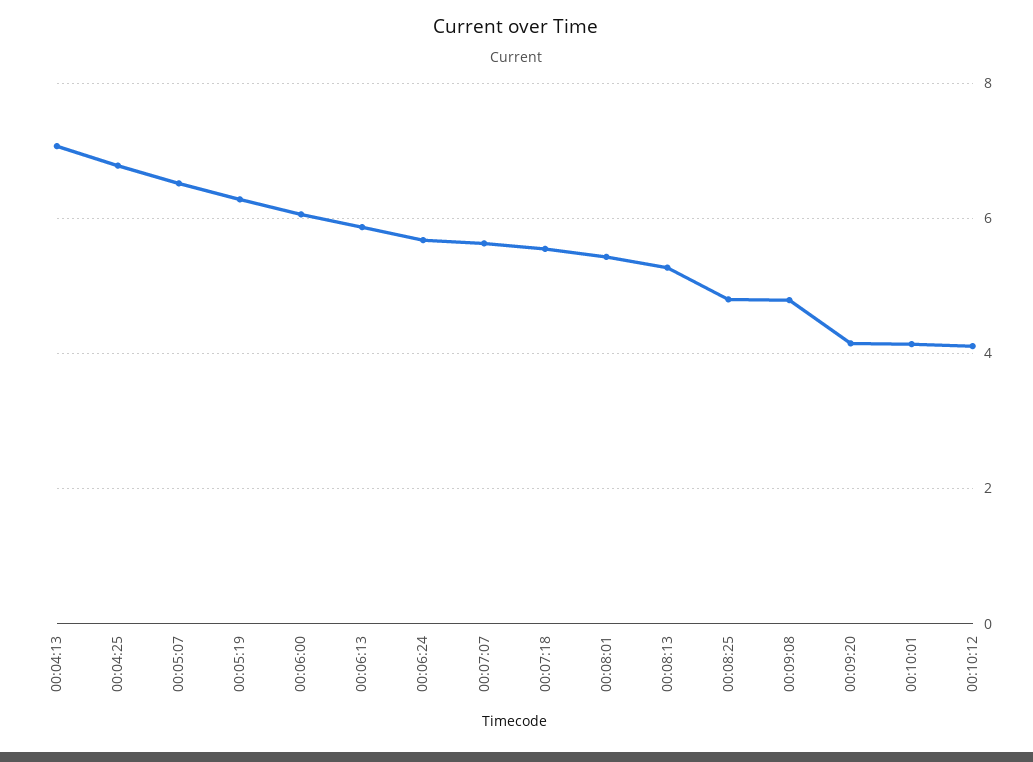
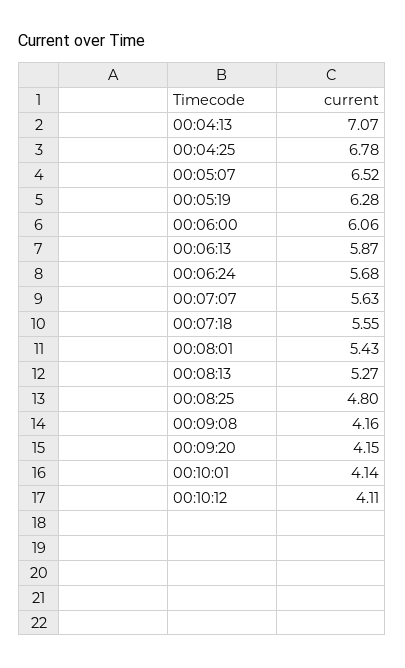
00:09:08: 4.8 -> 4.16

